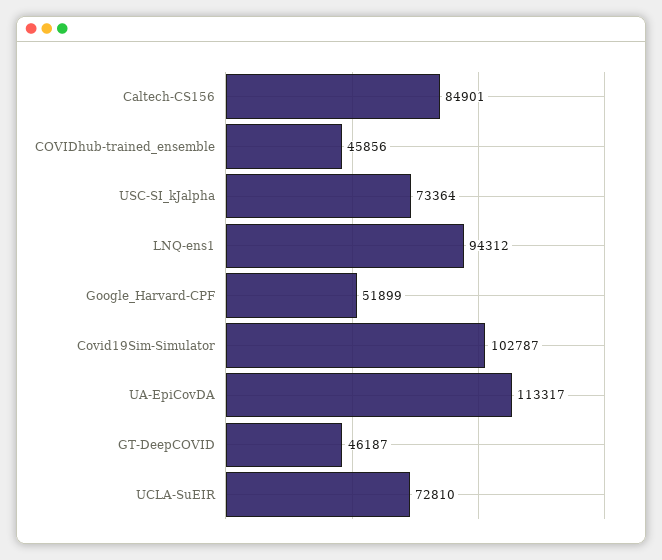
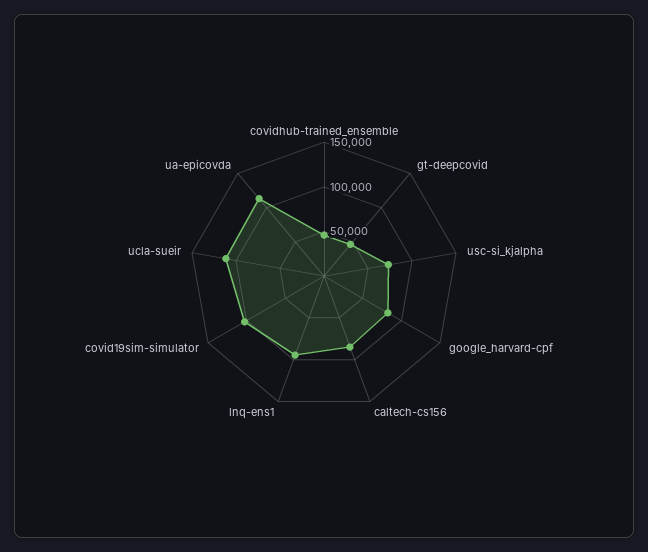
Google_Harvard-CPF: 51899 -> 80000
UCLA-SuEIR: 72810 -> 110000

